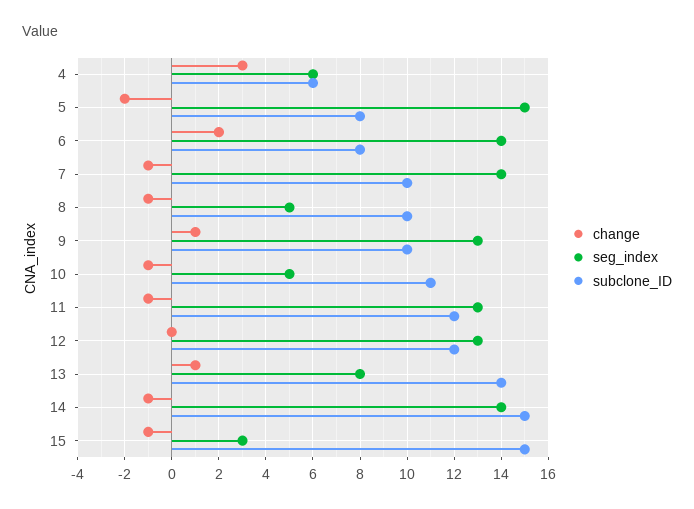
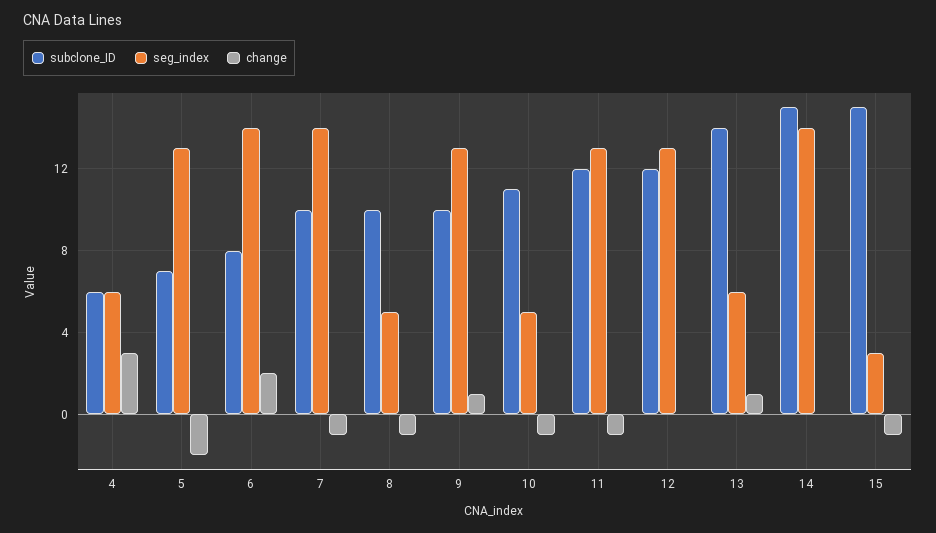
seg_index, 5: 15 -> 13
subclone_ID, 5: 8 -> 7
seg_index, 13: 8 -> 6
change, 14: -1 -> 0

